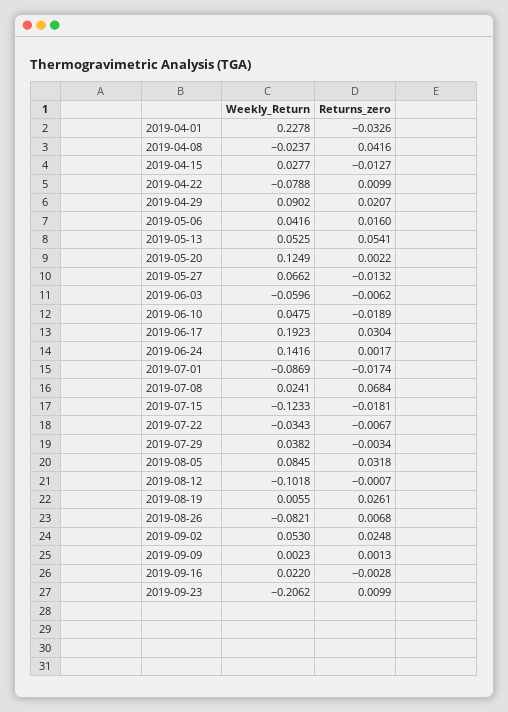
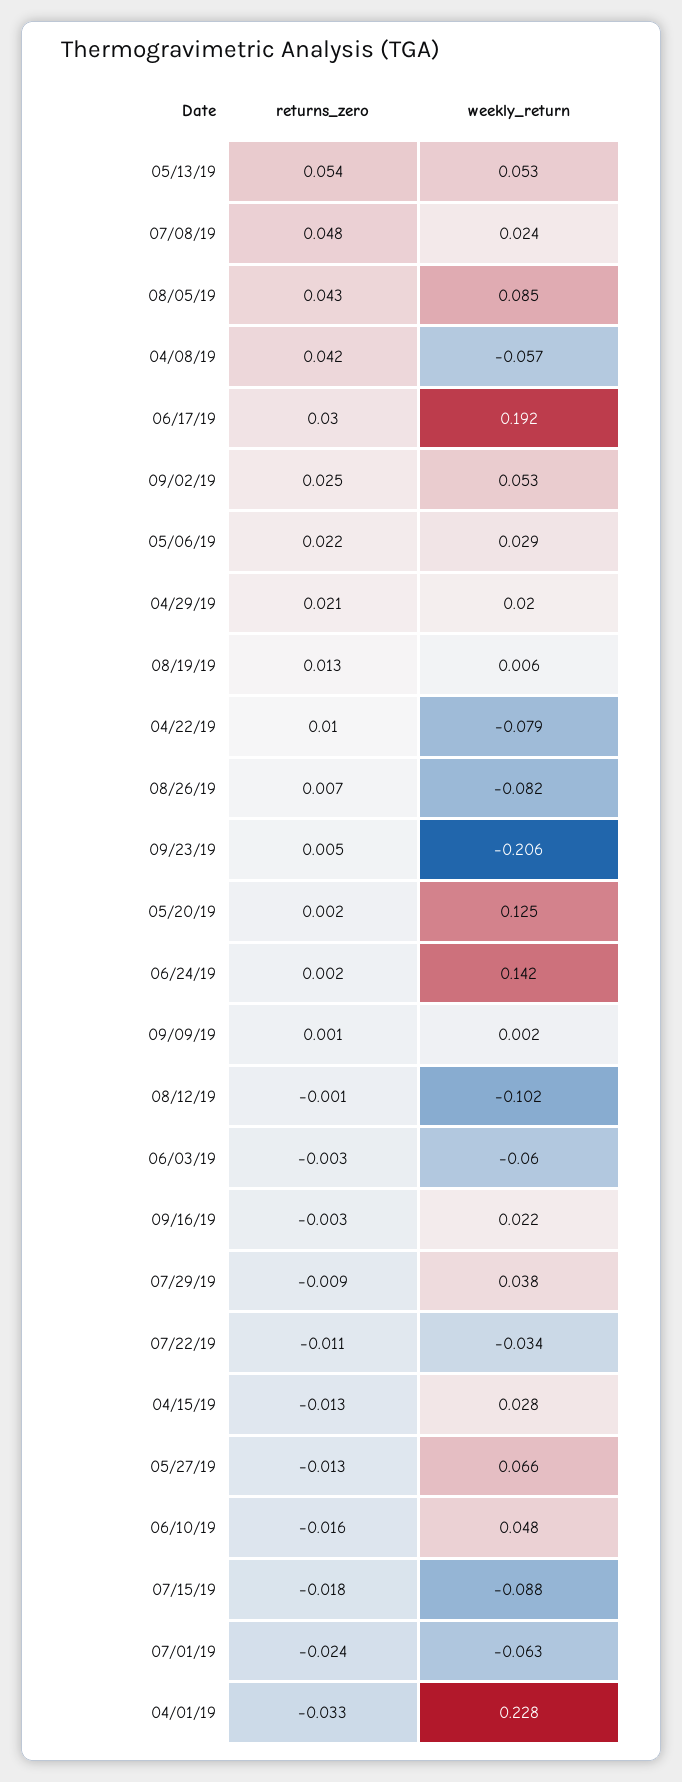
Weekly_Return, 2019-04-08: -0.0237 -> -0.057
Weekly_Return, 2019-04-29: 0.0902 -> 0.02
Weekly_Return, 2019-05-06: 0.0416 -> 0.029
Returns_zero, 2019-05-06: 0.016 -> 0.022
Returns_zero, 2019-06-03: -0.0062 -> -0.003
Returns_zero, 2019-06-10: -0.0189 -> -0.016
Weekly_Return, 2019-07-01: -0.0869 -> -0.063
Returns_zero, 2019-07-01: -0.0174 -> -0.024
Returns_zero, 2019-07-08: 0.0684 -> 0.048
Weekly_Return, 2019-07-15: -0.1233 -> -0.088
Returns_zero, 2019-07-22: -0.0067 -> -0.011
Returns_zero, 2019-07-29: -0.0034 -> -0.009
Returns_zero, 2019-08-05: 0.0318 -> 0.043
Returns_zero, 2019-08-19: 0.0261 -> 0.013
Returns_zero, 2019-09-23: 0.0099 -> 0.005

